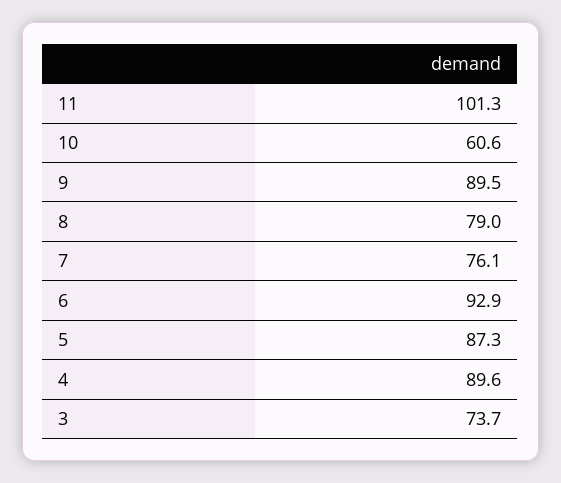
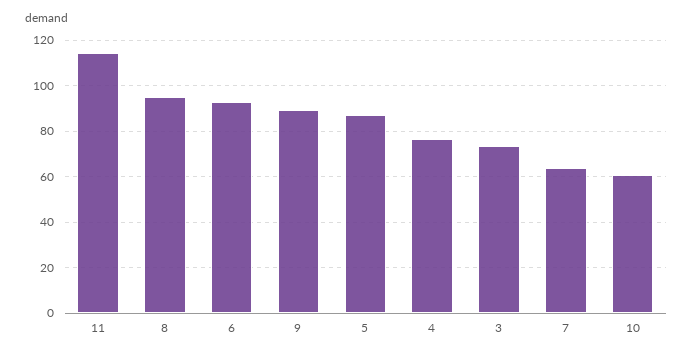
11: 101.3 -> 115
8: 79 -> 95
7: 76.1 -> 65
4: 89.6 -> 75

